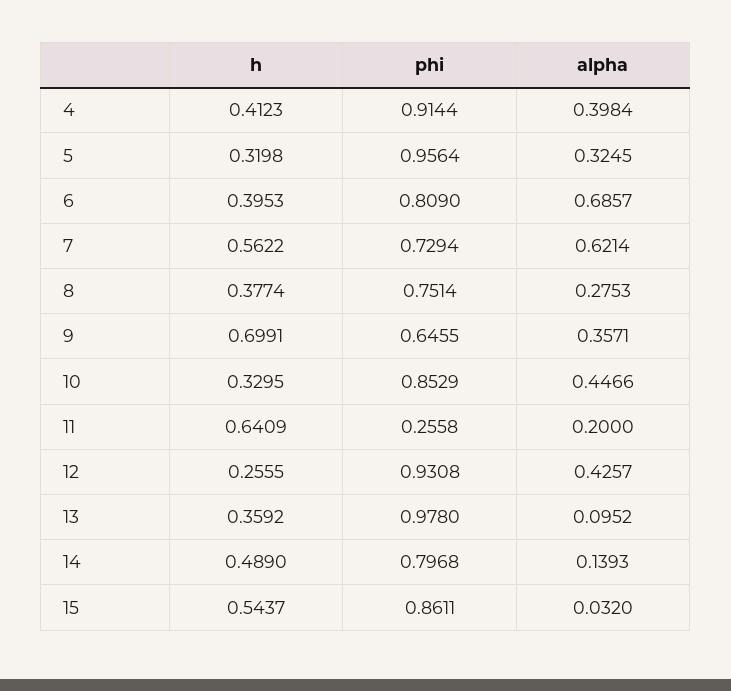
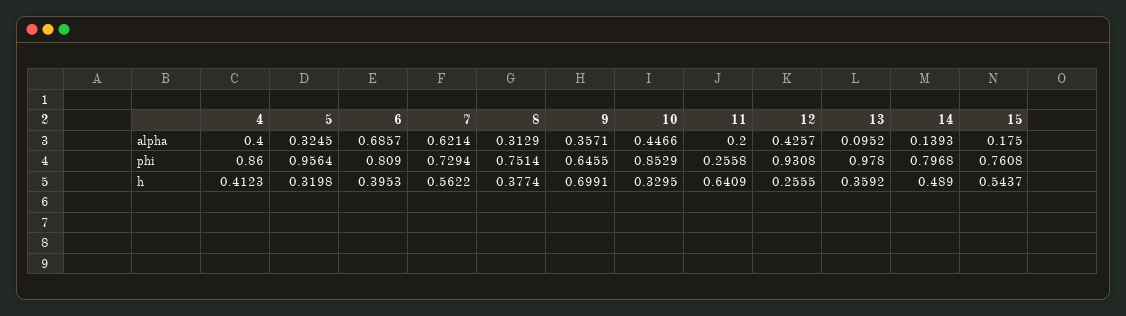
phi, 4: 0.9144 -> 0.86
alpha, 4: 0.3984 -> 0.4
alpha, 8: 0.2753 -> 0.3129
phi, 15: 0.8611 -> 0.7608
alpha, 15: 0.032 -> 0.175

